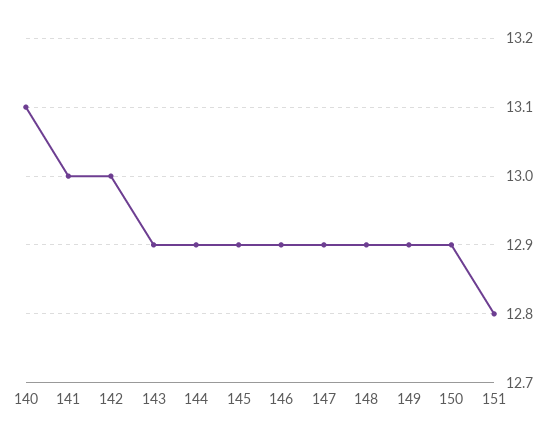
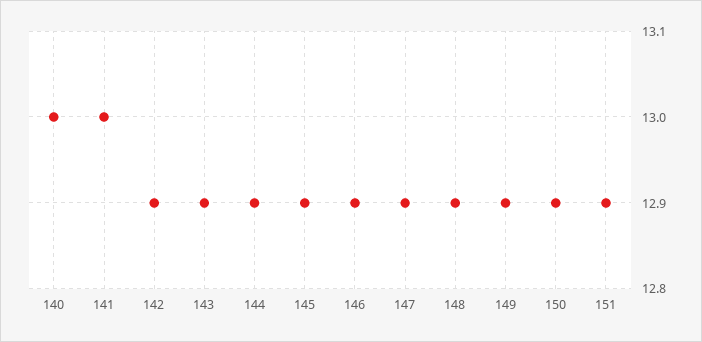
140: 13.1 -> 13
142: 13 -> 12.9
151: 12.8 -> 12.9

